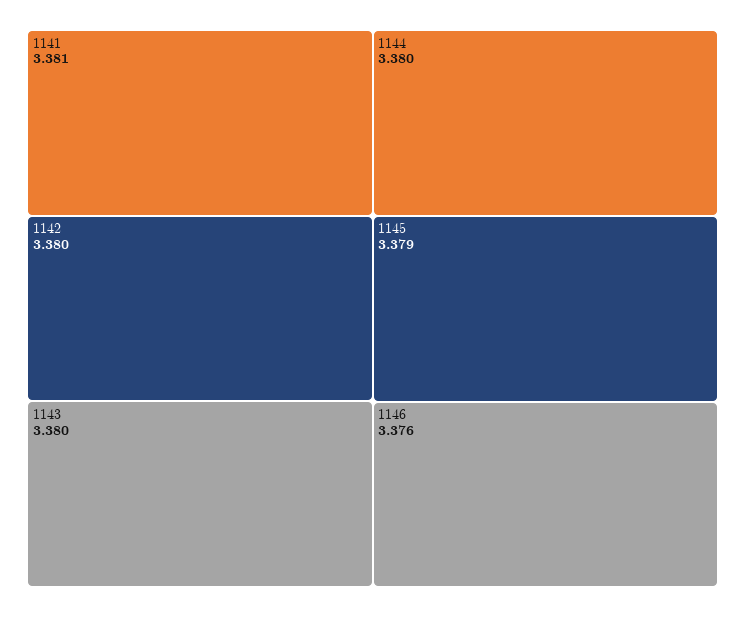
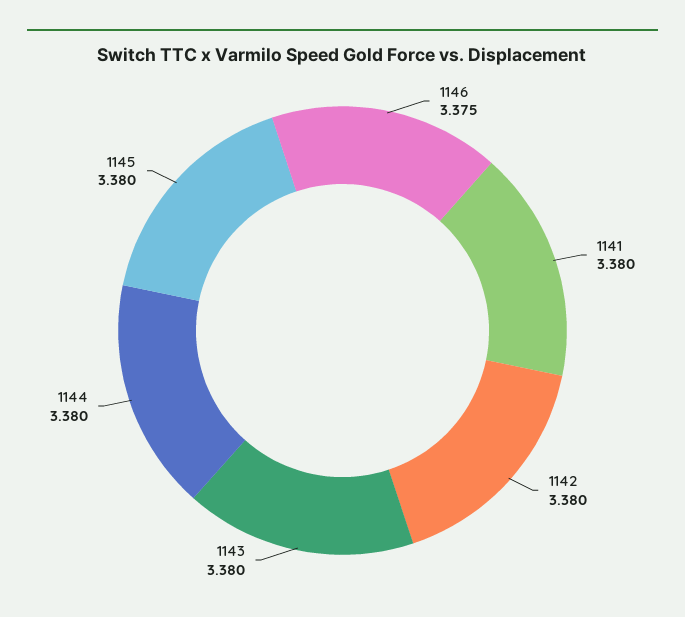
1141: 3.381 -> 3.38
1145: 3.379 -> 3.38
1146: 3.376 -> 3.375

